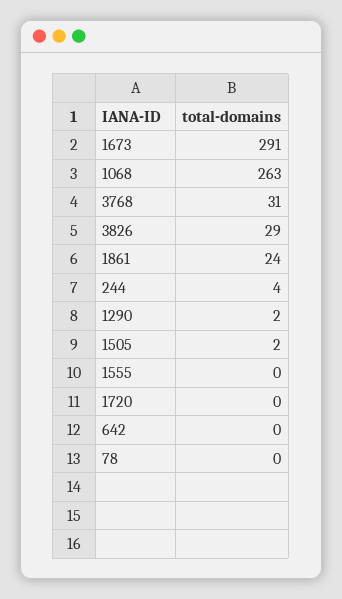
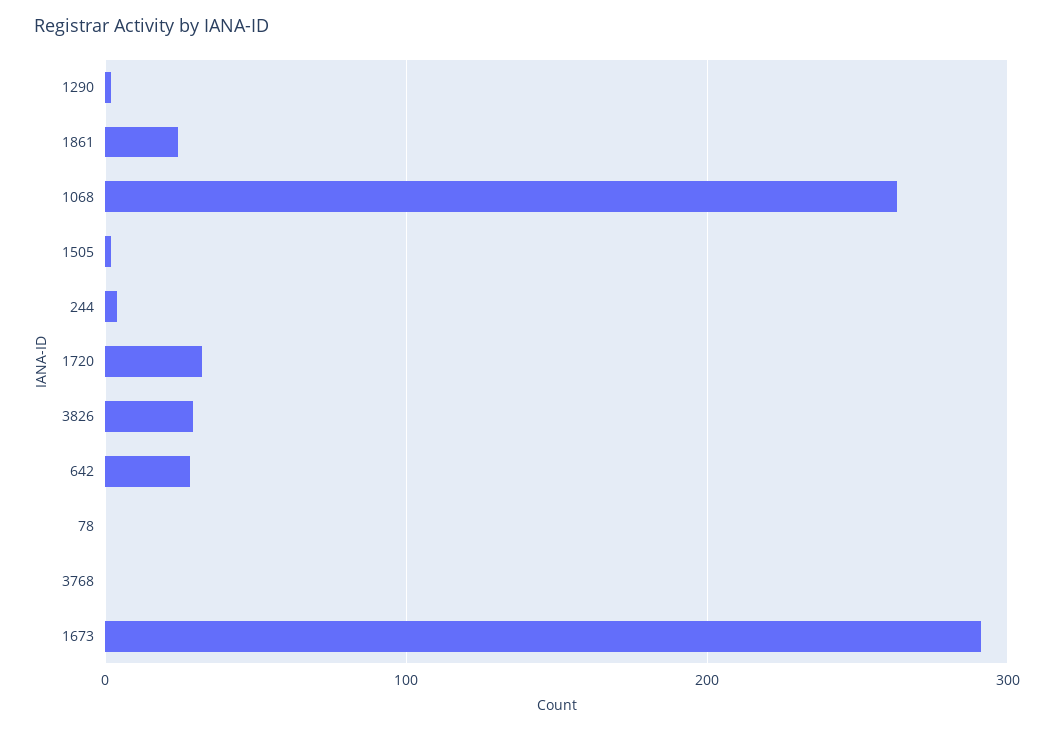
3768: 31 -> 0
1555: 0 -> none
1720: 0 -> 30
642: 0 -> 30

